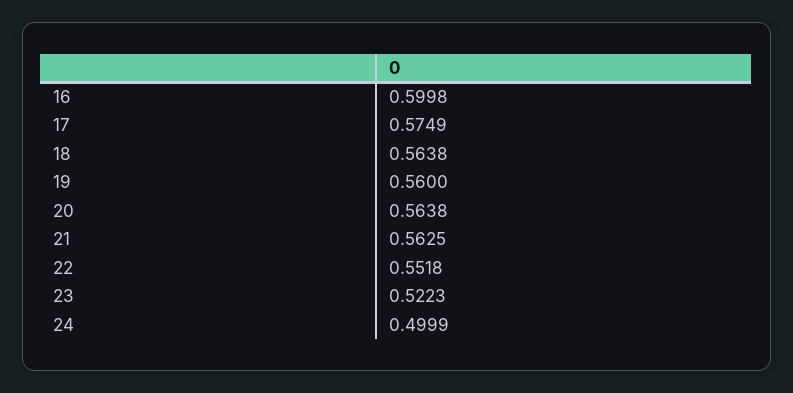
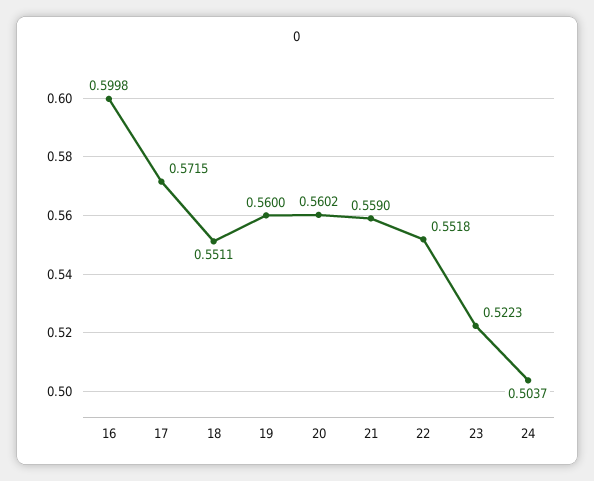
17: 0.5749 -> 0.5715
18: 0.5638 -> 0.5511
20: 0.5638 -> 0.5602
21: 0.5625 -> 0.559
24: 0.4999 -> 0.5037

